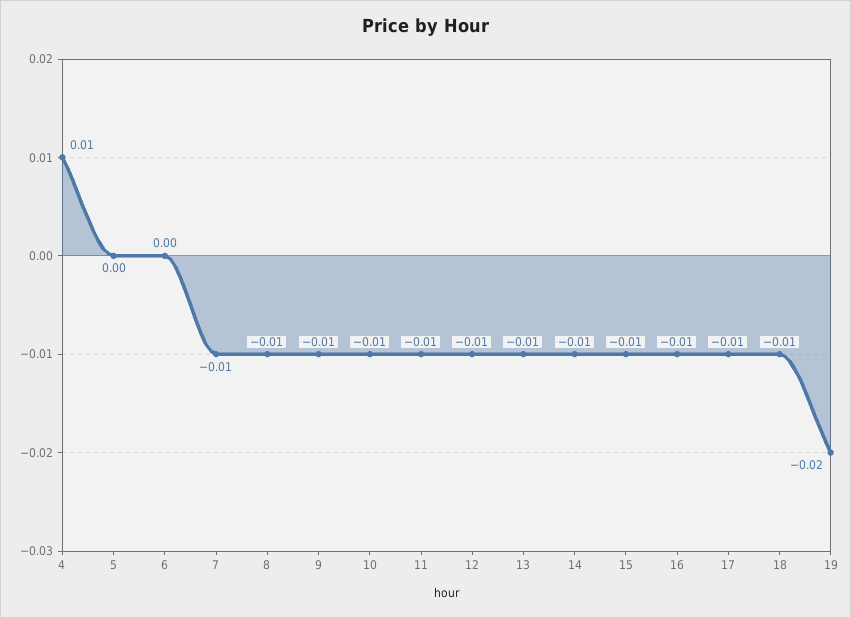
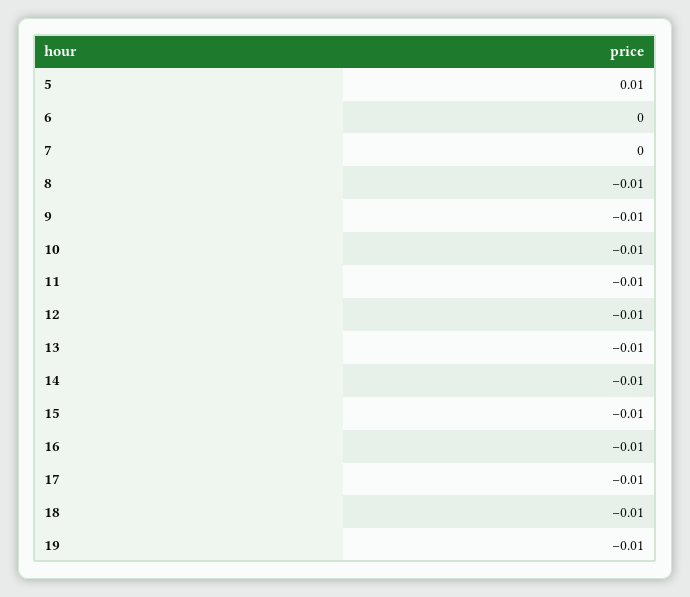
4: 0.01 -> none
5: 0 -> 0.01
7: -0.01 -> 0
19: -0.02 -> -0.01

